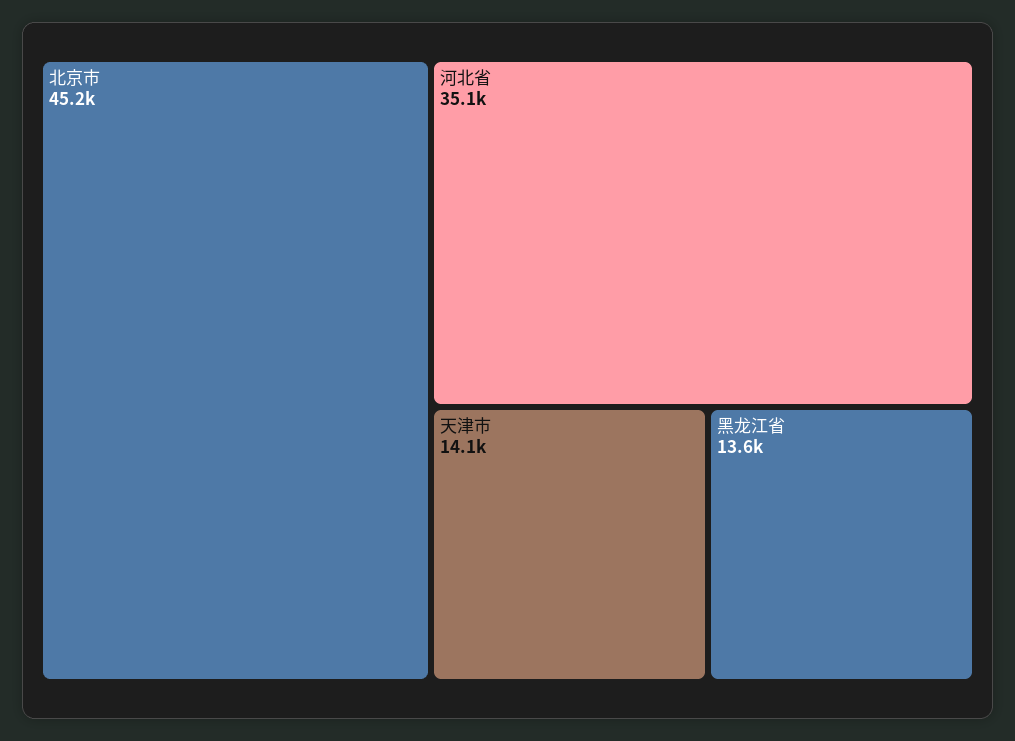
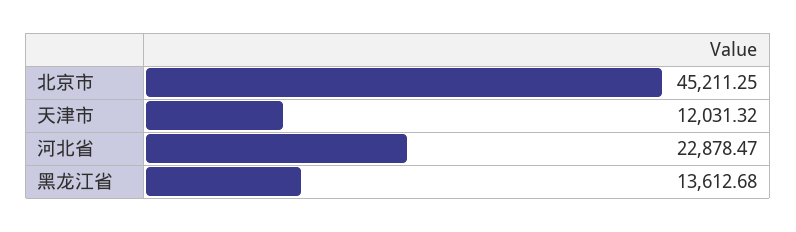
河北省: 35100 -> 22878.47
天津市: 14100 -> 12031.32

